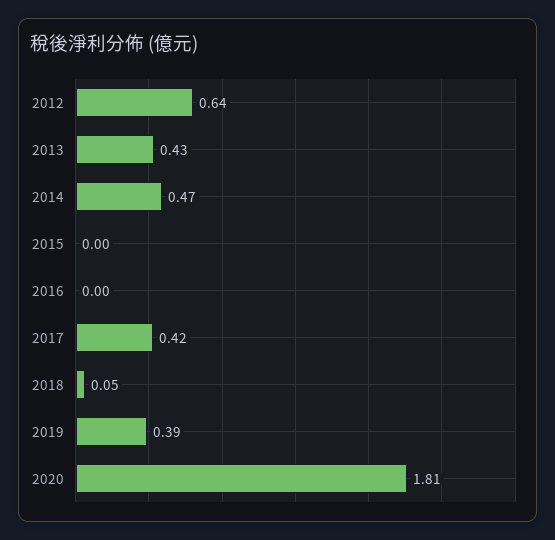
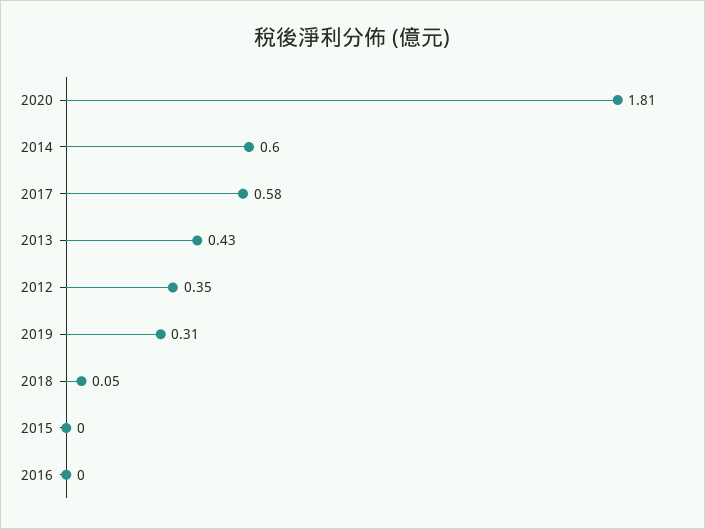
2012: 0.64 -> 0.35
2014: 0.47 -> 0.6
2017: 0.42 -> 0.58
2019: 0.39 -> 0.31

